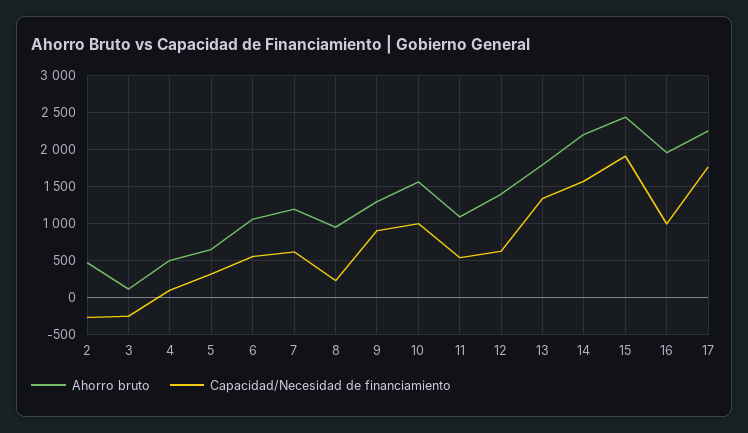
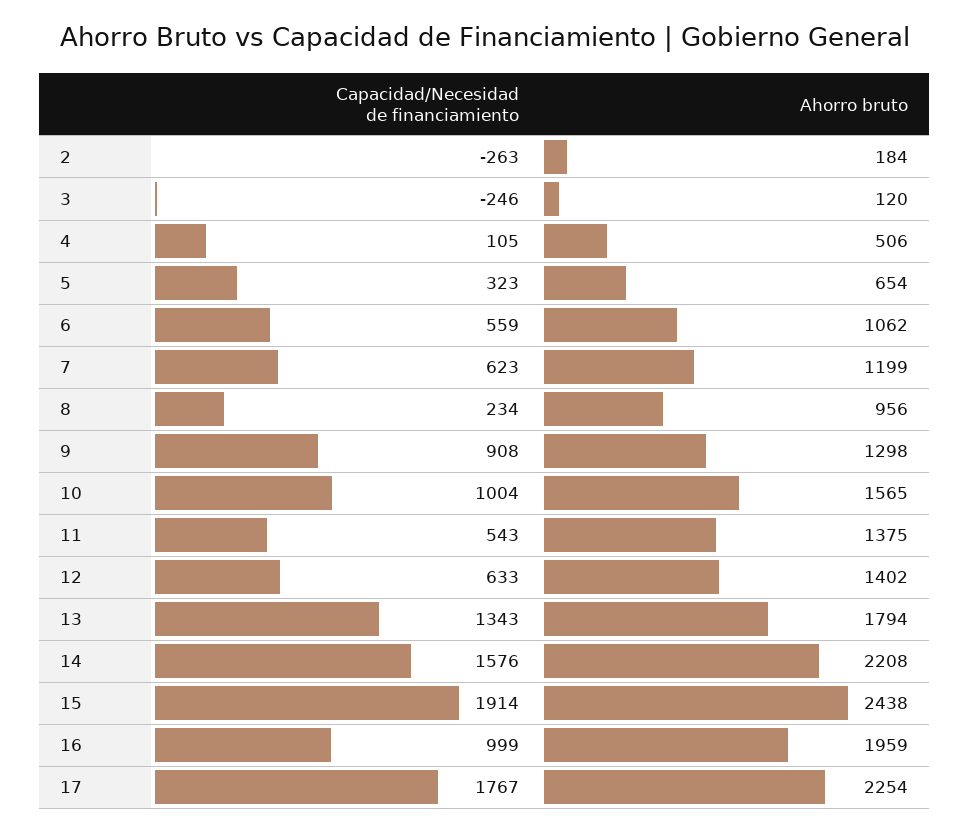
Ahorro bruto, 2: 500 -> 184
Ahorro bruto, 11: 1100 -> 1375

